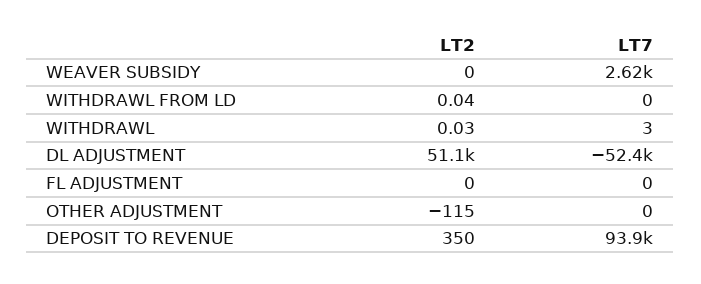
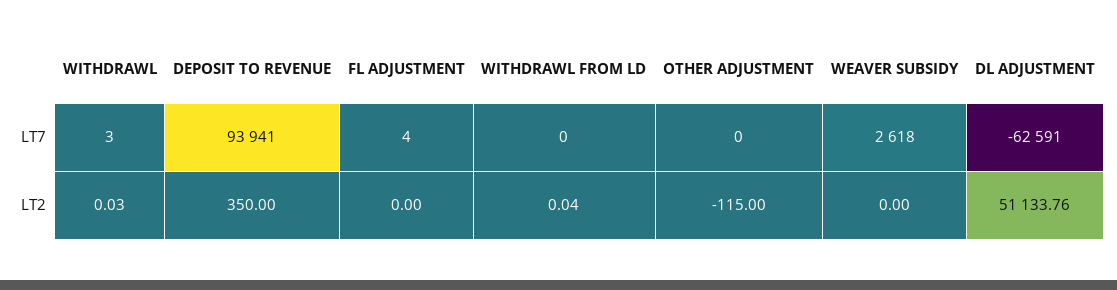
LT7, DL ADJUSTMENT: -52400 -> -62591
LT7, FL ADJUSTMENT: 0 -> 4

